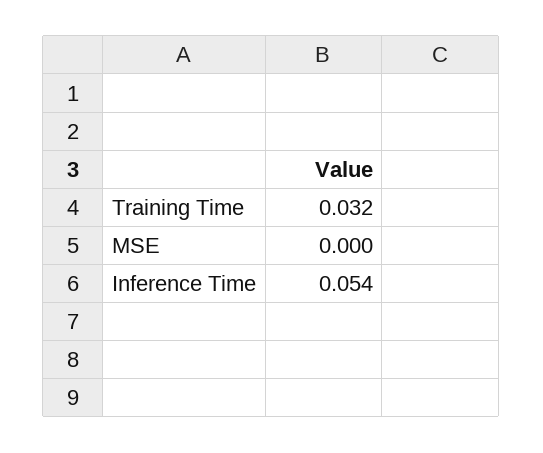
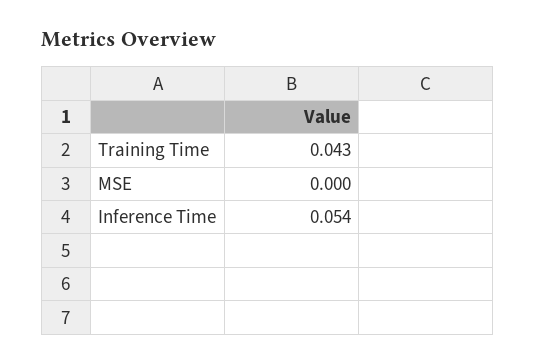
Training Time: 0.032 -> 0.043

